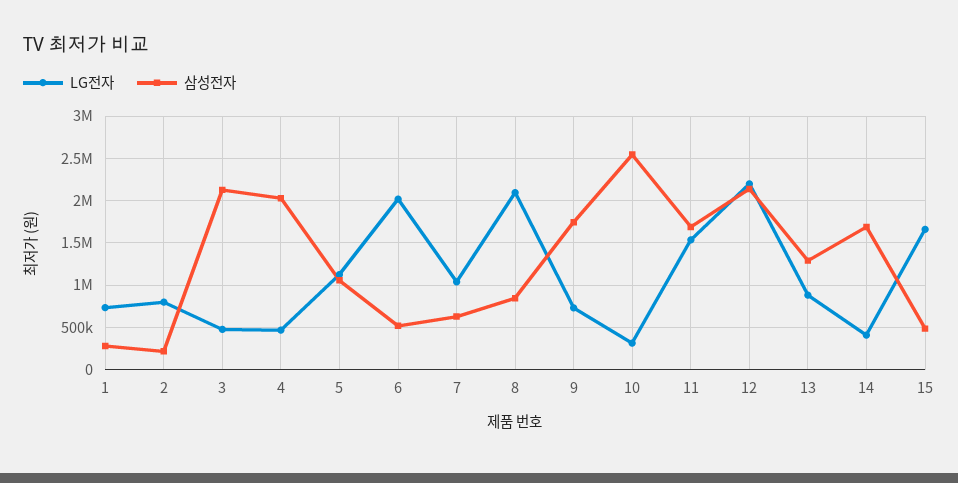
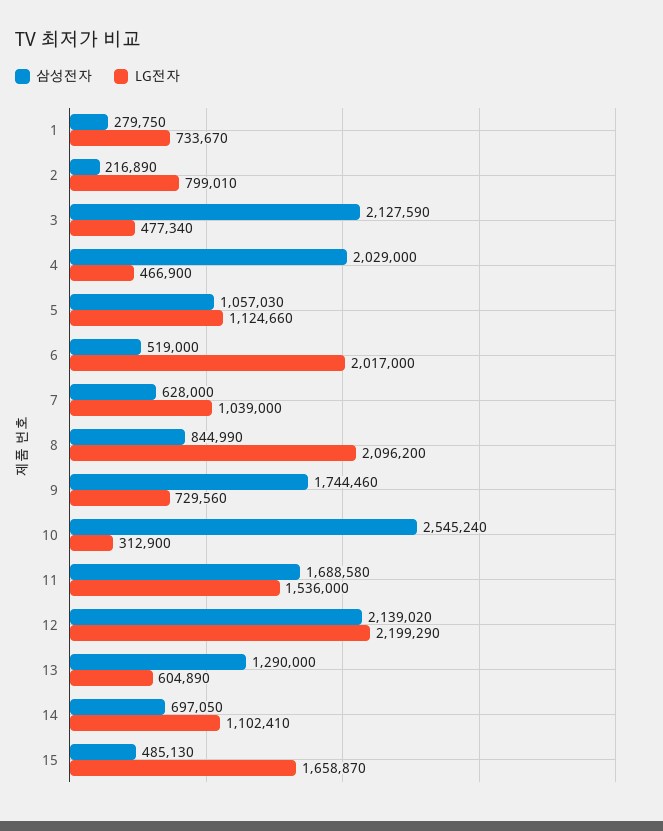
LG전자, 13: 900000 -> 604890
LG전자, 14: 400000 -> 1102410
삼성전자, 14: 1700000 -> 697050

